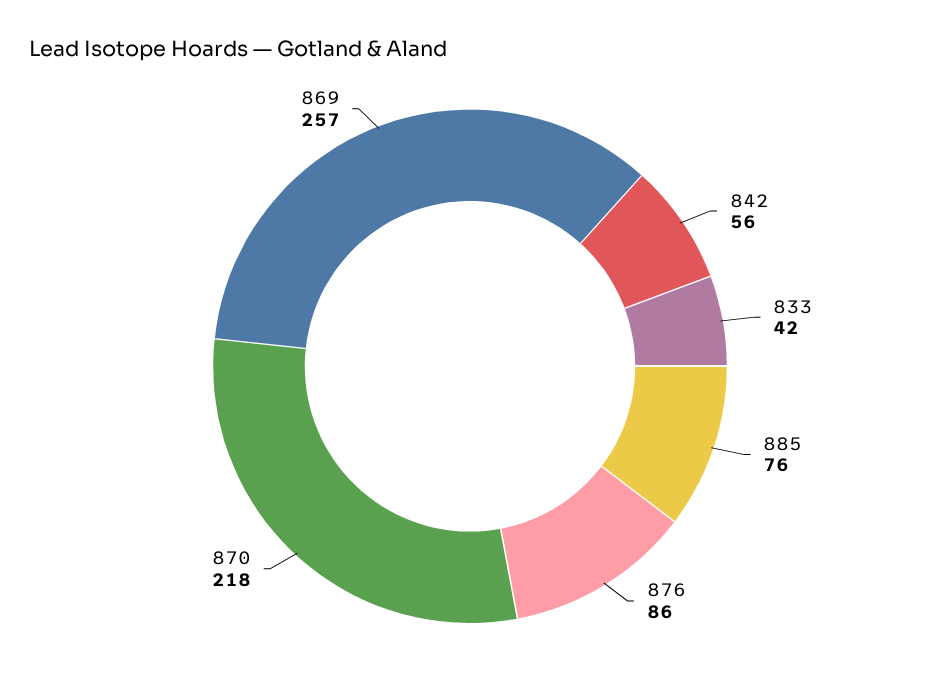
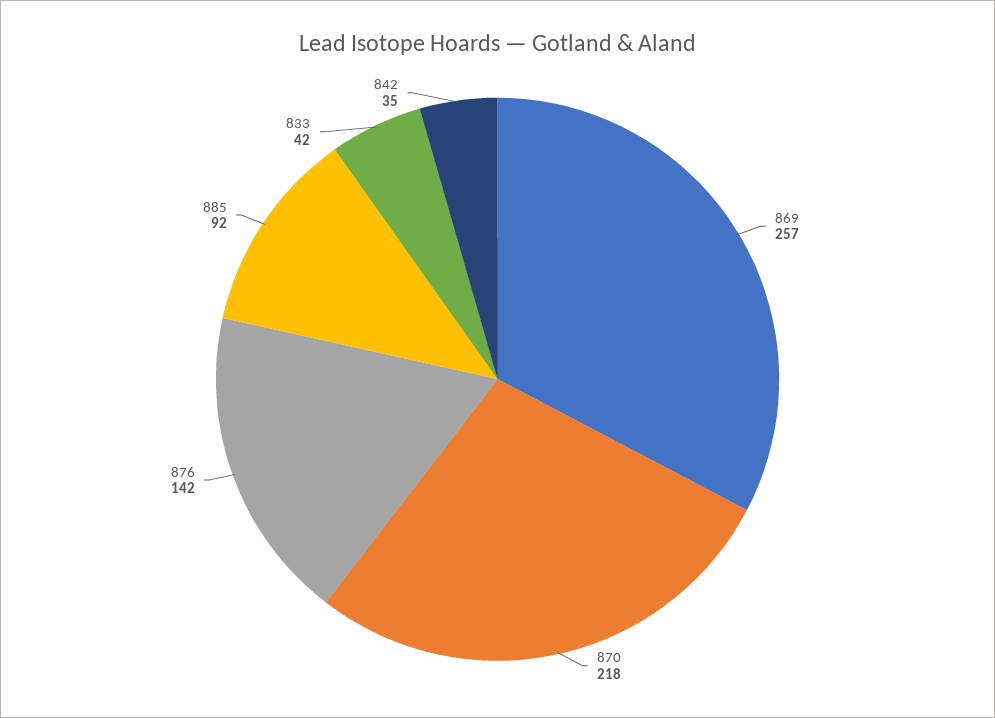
842: 56 -> 35
885: 76 -> 92
876: 86 -> 142

